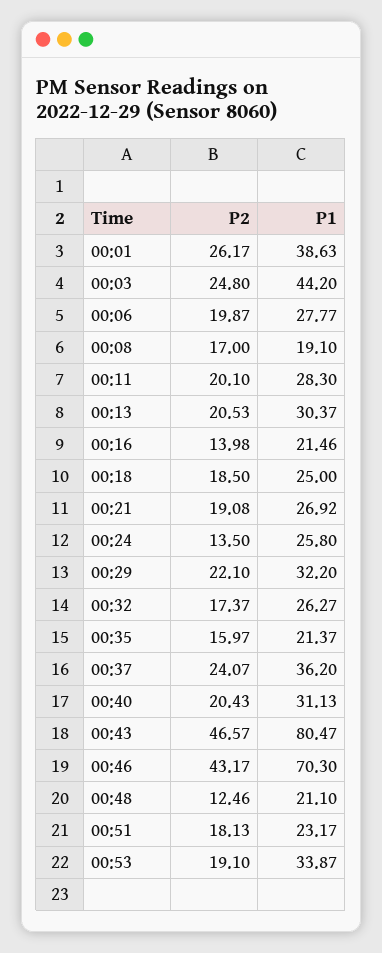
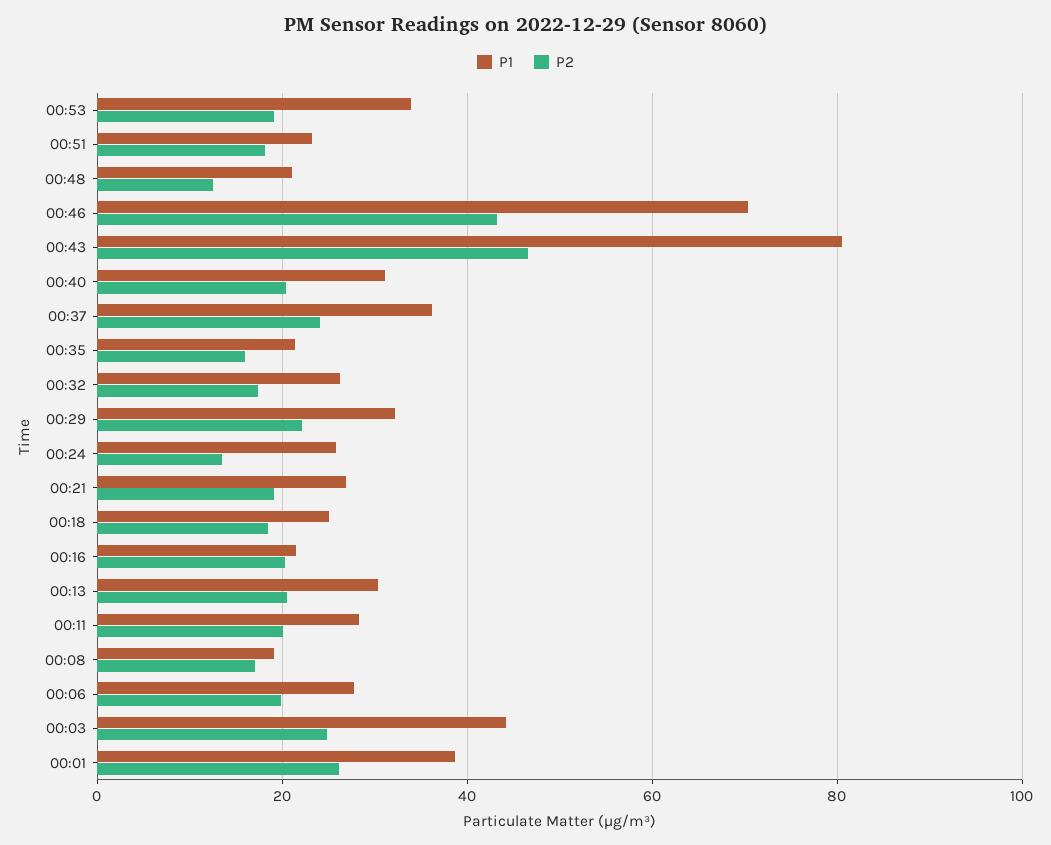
P2, 00:16: 13.98 -> 20

